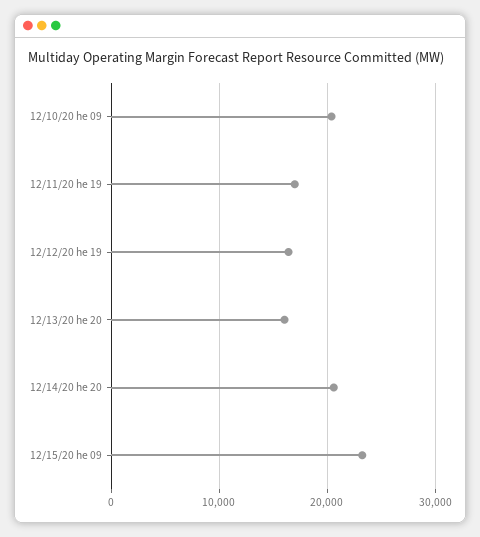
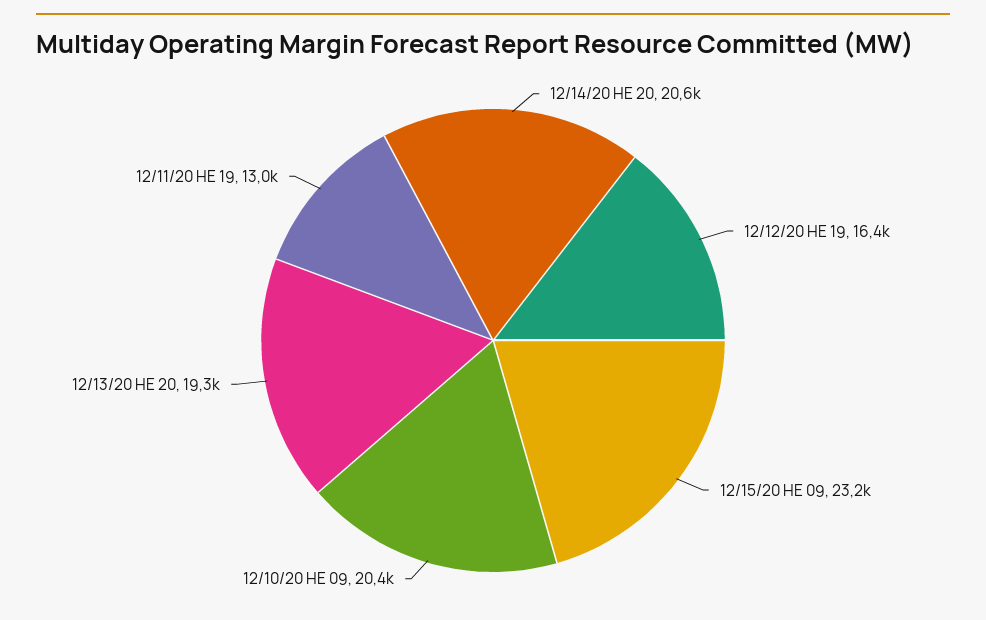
12/11/20 he 19: 17000 -> 13000
12/13/20 he 20: 16000 -> 19300

